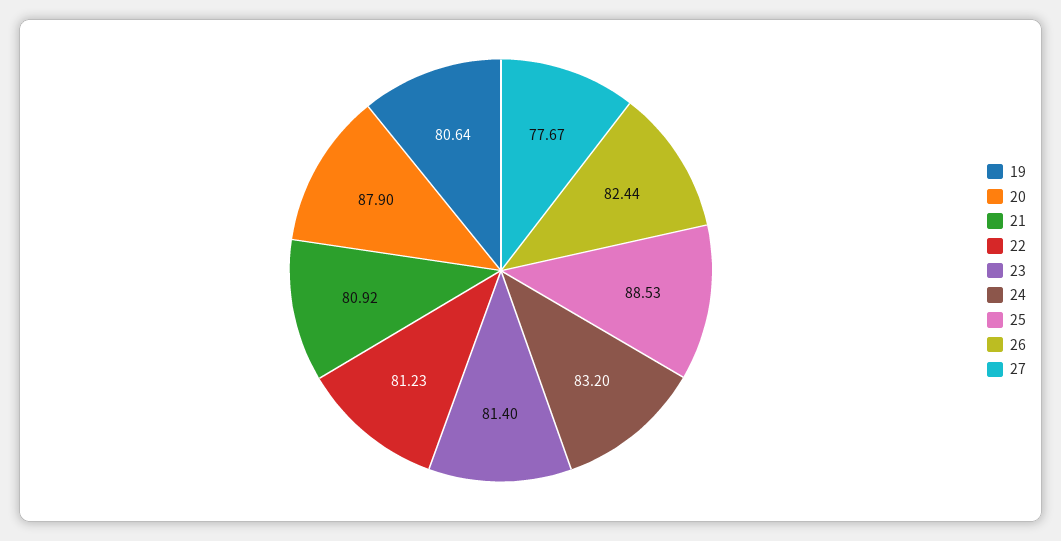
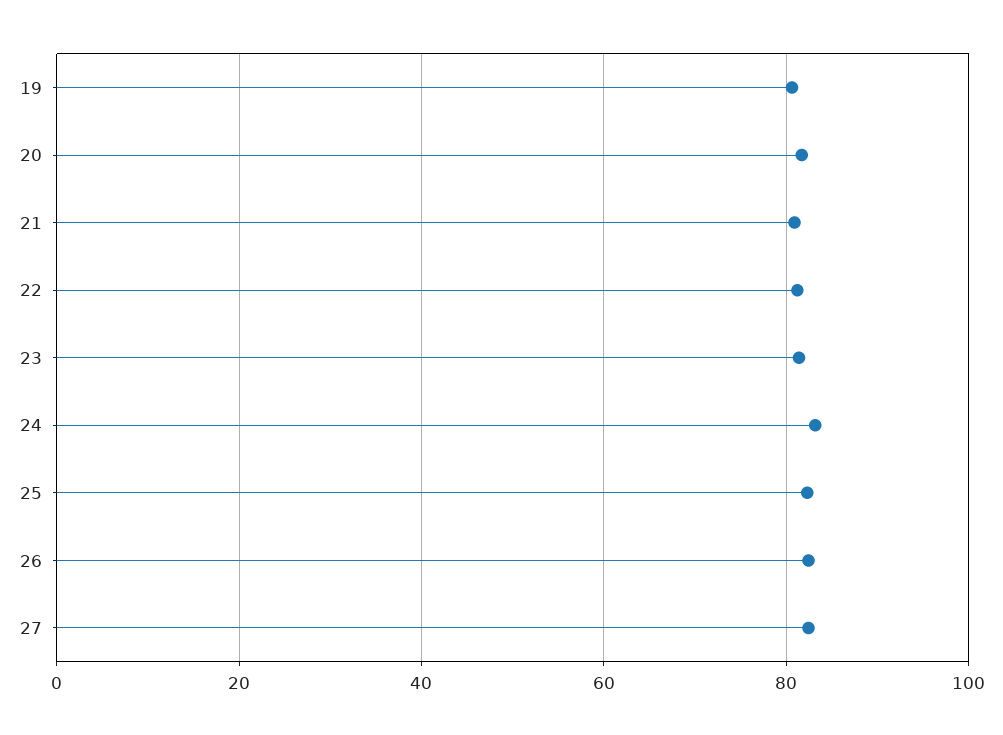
20: 87.9 -> 82
25: 88.53 -> 82
27: 77.67 -> 82

